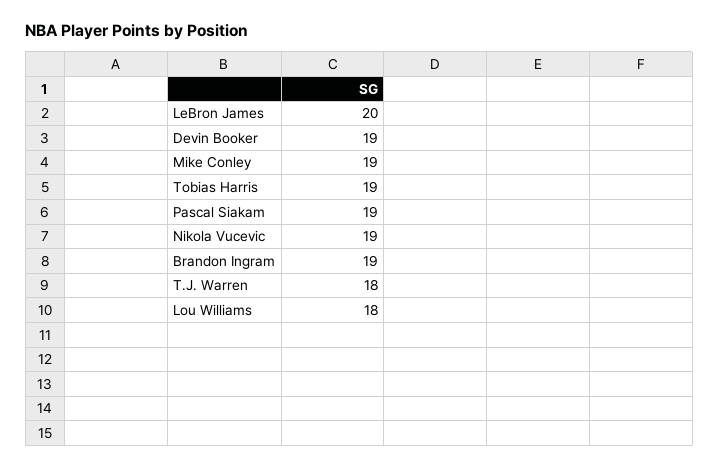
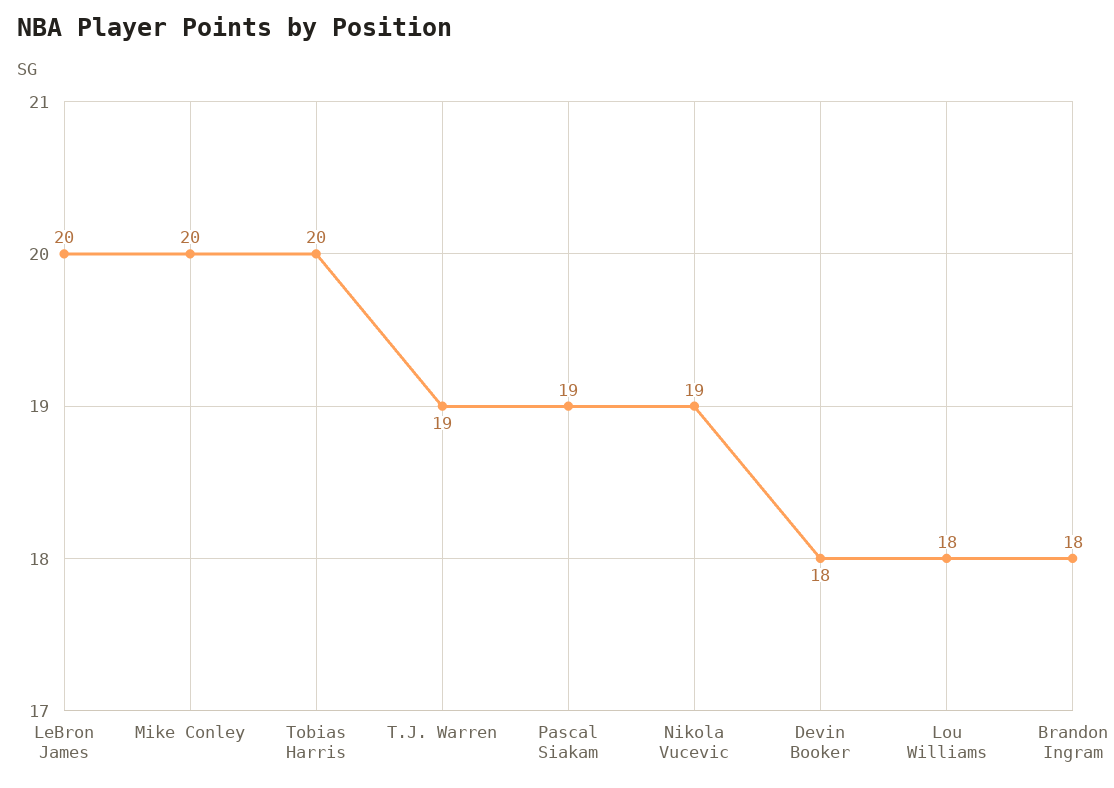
Devin Booker: 19 -> 18
Mike Conley: 19 -> 20
Tobias Harris: 19 -> 20
Brandon Ingram: 19 -> 18
T.J. Warren: 18 -> 19

